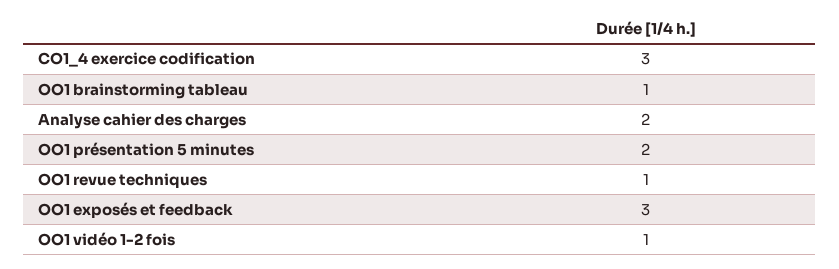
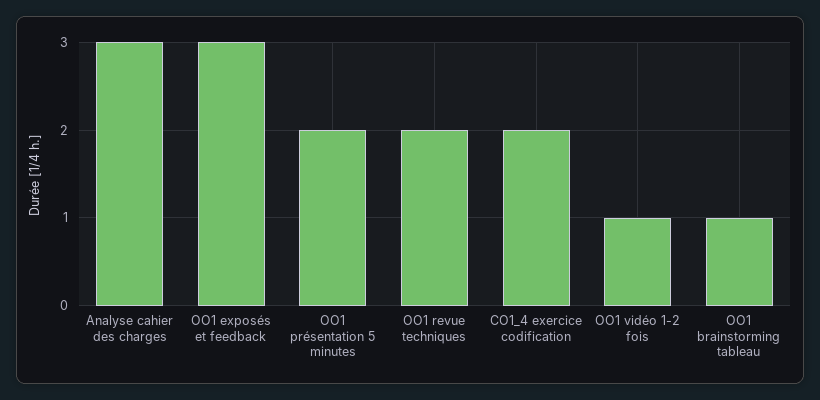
CO1_4 exercice codification: 3 -> 2
Analyse cahier des charges: 2 -> 3
OO1 revue techniques: 1 -> 2

